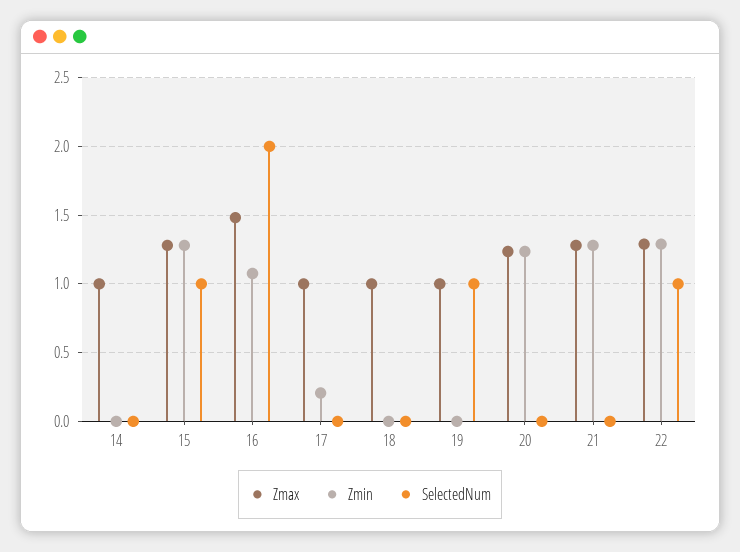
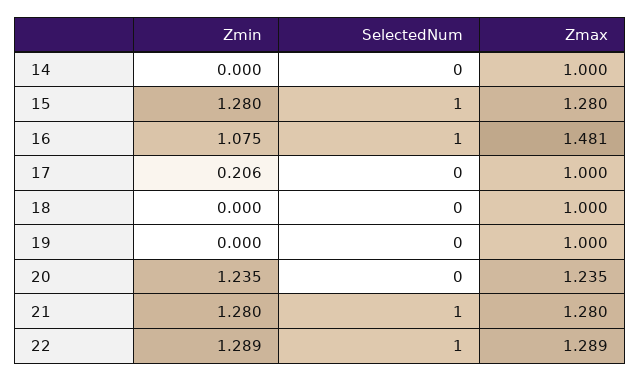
SelectedNum, 16: 2 -> 1
SelectedNum, 19: 1 -> 0
SelectedNum, 21: 0 -> 1

